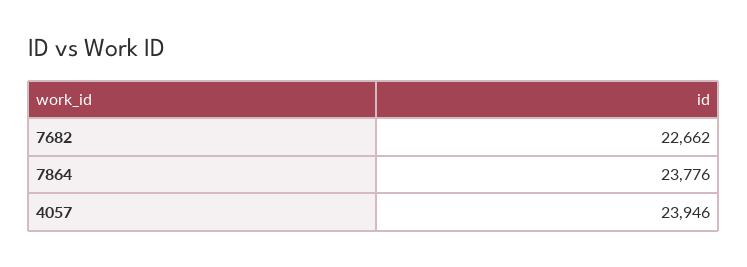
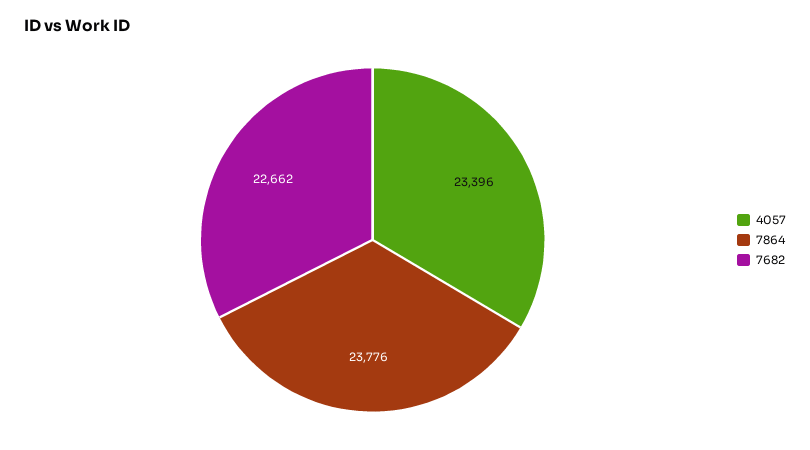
4057: 23946 -> 23396

